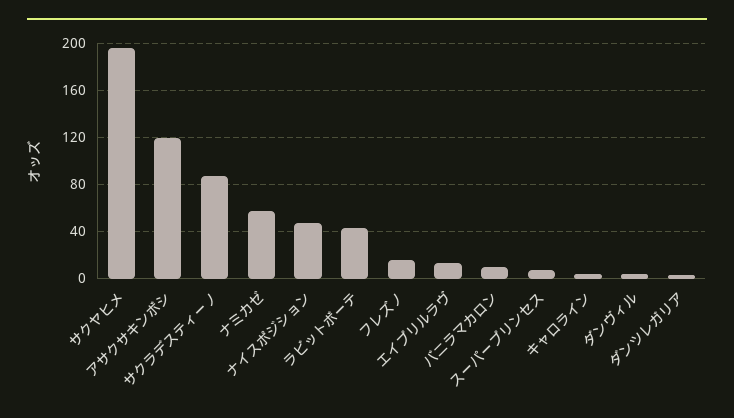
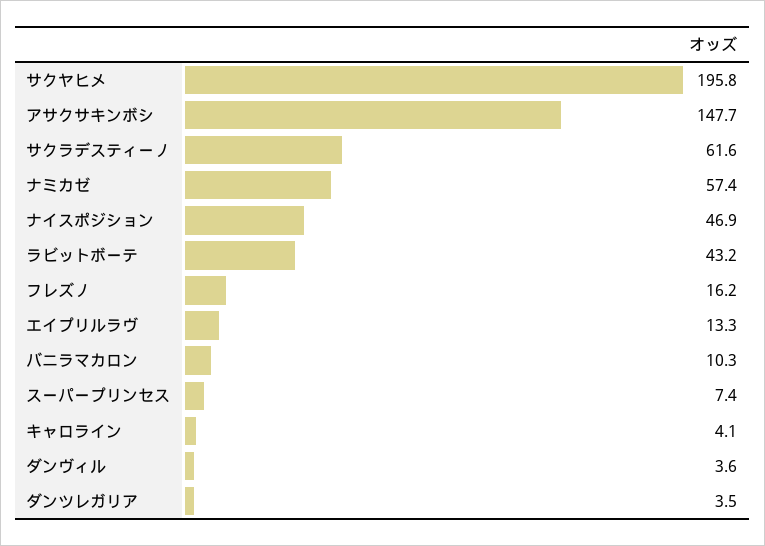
アサクサキンボシ: 120 -> 147.7
サクラデスティーノ: 90 -> 61.6

